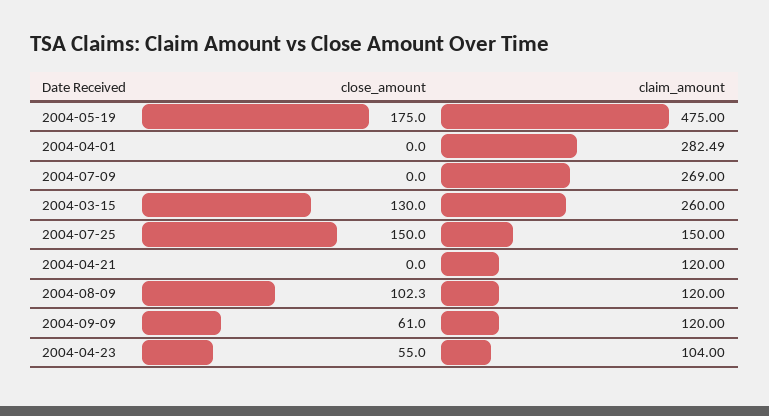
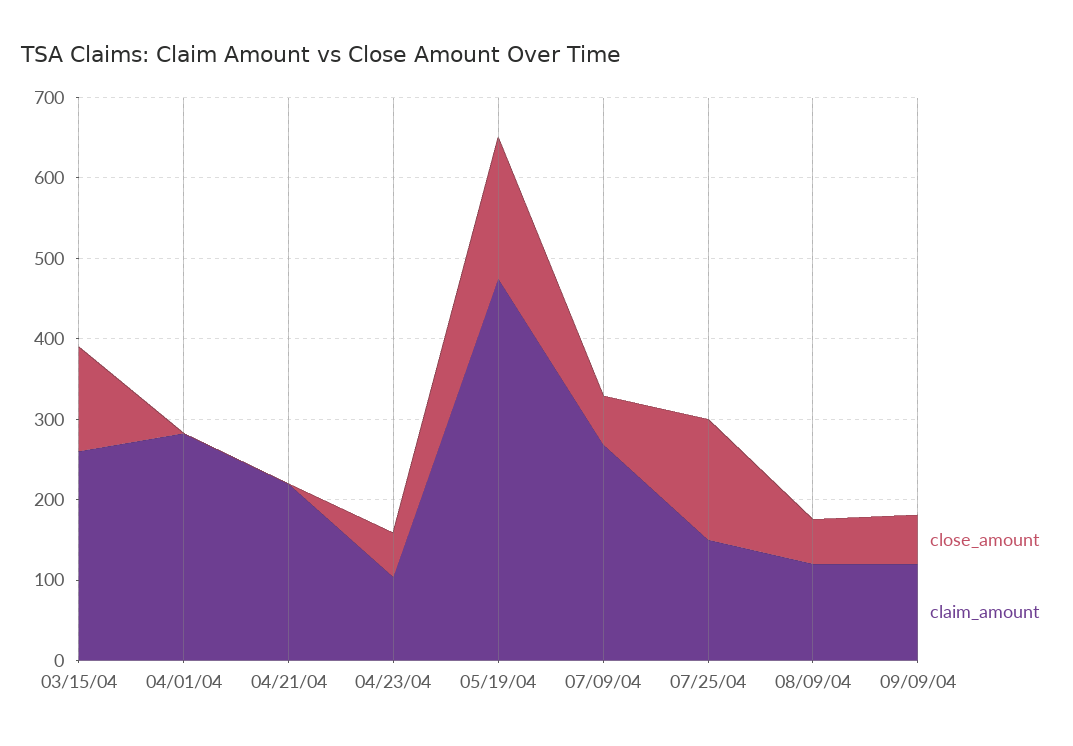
close_amount, 2004-07-09: 0 -> 60
claim_amount, 2004-04-21: 120 -> 220
close_amount, 2004-08-09: 102.3 -> 60

